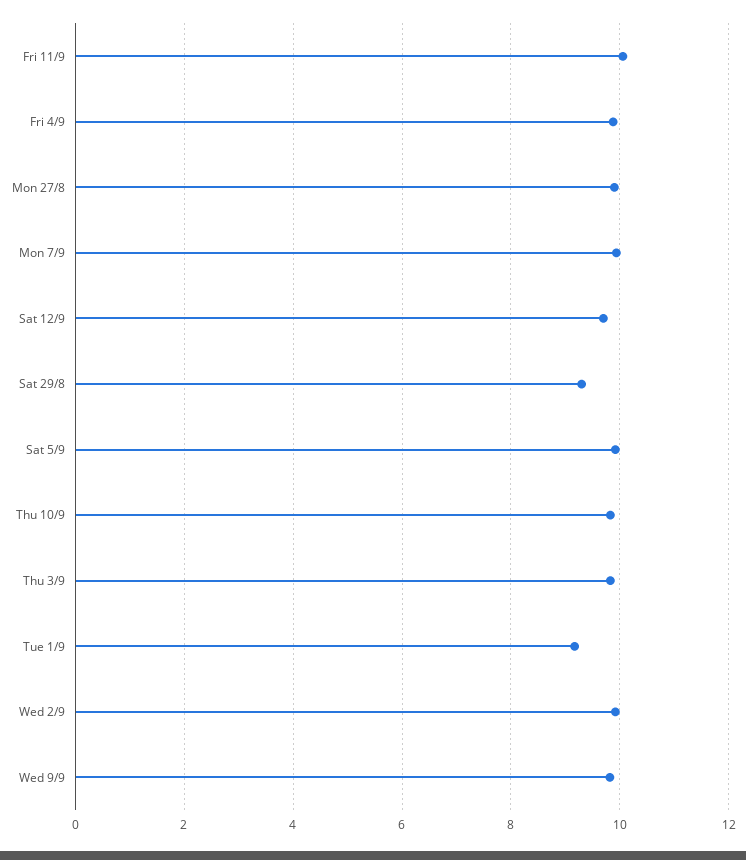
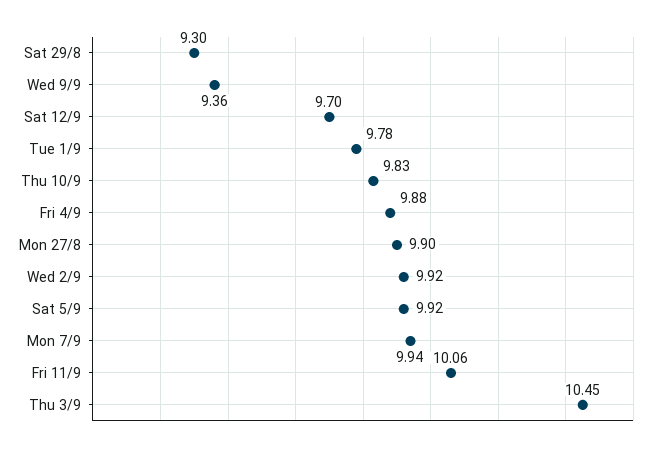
Thu 3/9: 9.8 -> 10.45
Tue 1/9: 9.2 -> 9.78
Wed 9/9: 9.8 -> 9.36

